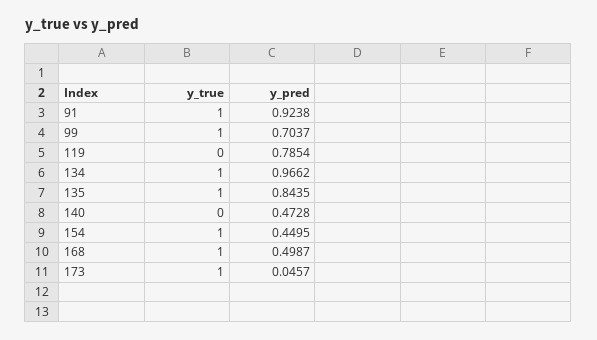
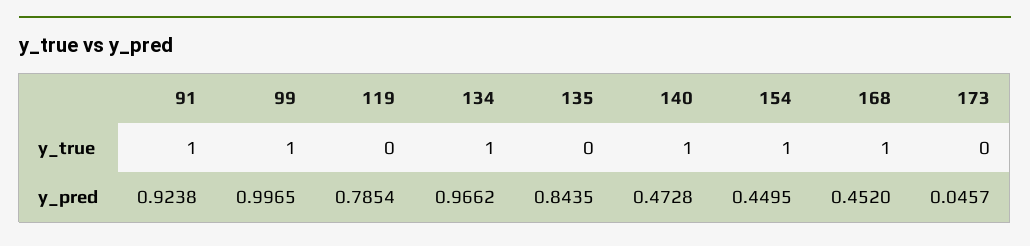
y_pred, 99: 0.7037 -> 0.9965
y_true, 135: 1 -> 0
y_true, 140: 0 -> 1
y_pred, 168: 0.4987 -> 0.452
y_true, 173: 1 -> 0

